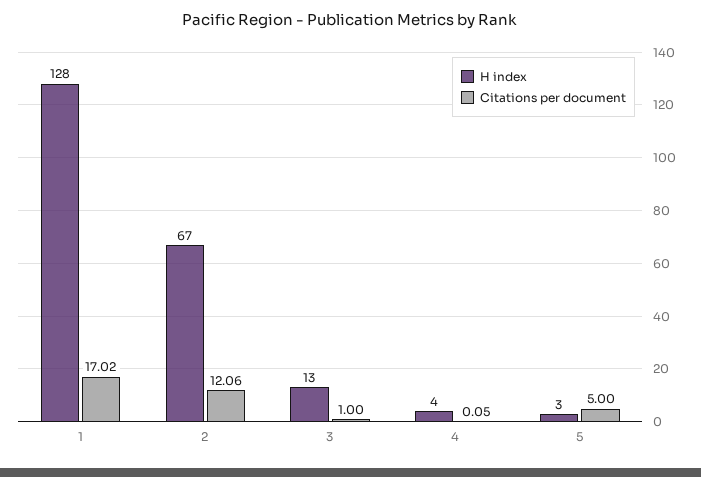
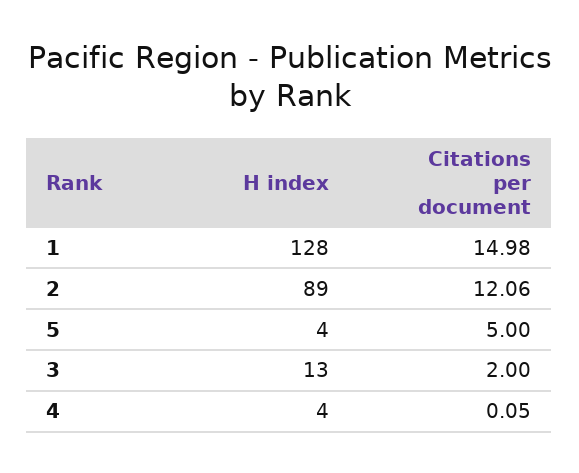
Citations per document, 1: 17.02 -> 14.98
H index, 2: 67 -> 89
Citations per document, 3: 1 -> 2
H index, 5: 3 -> 4

